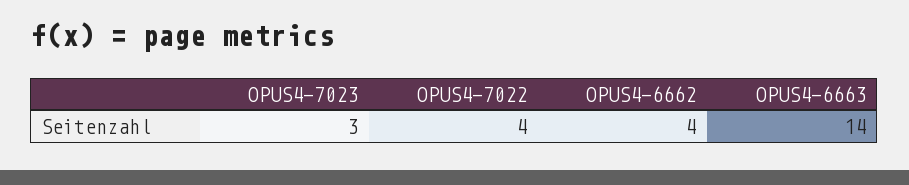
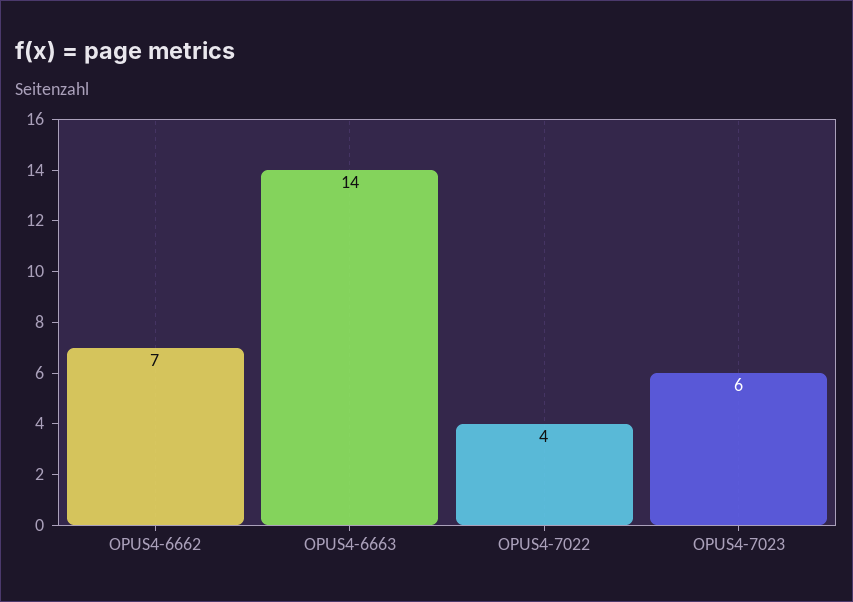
OPUS4-7023: 3 -> 6
OPUS4-6662: 4 -> 7

